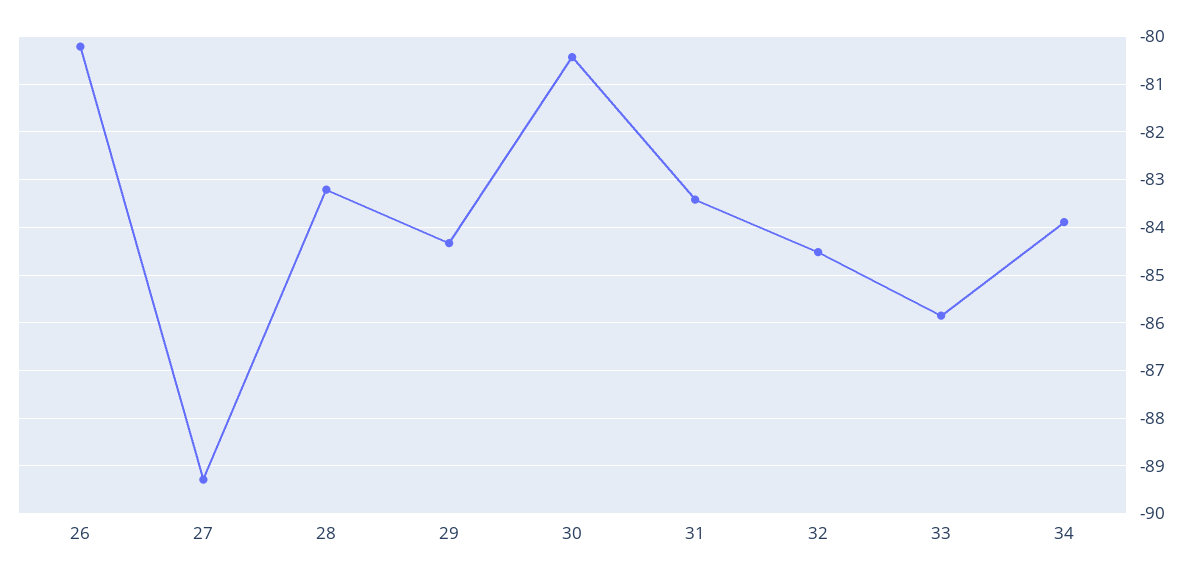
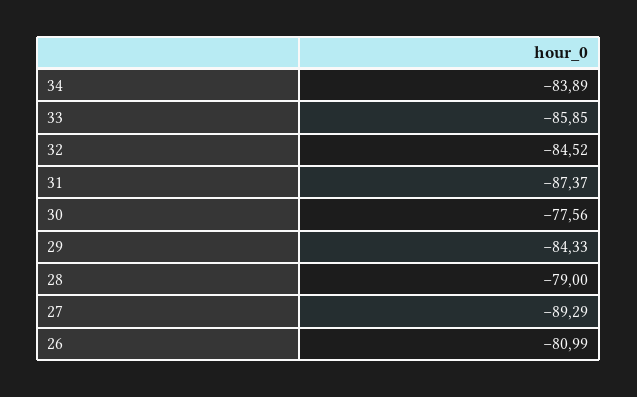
26: -80.2 -> -80.99
28: -83.2 -> -79
30: -80.4 -> -77.56
31: -83.4 -> -87.37

